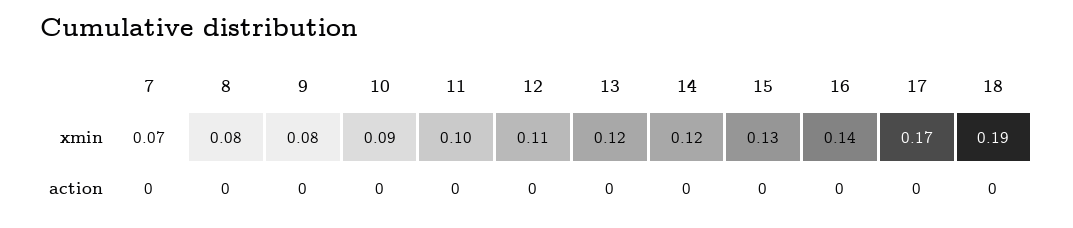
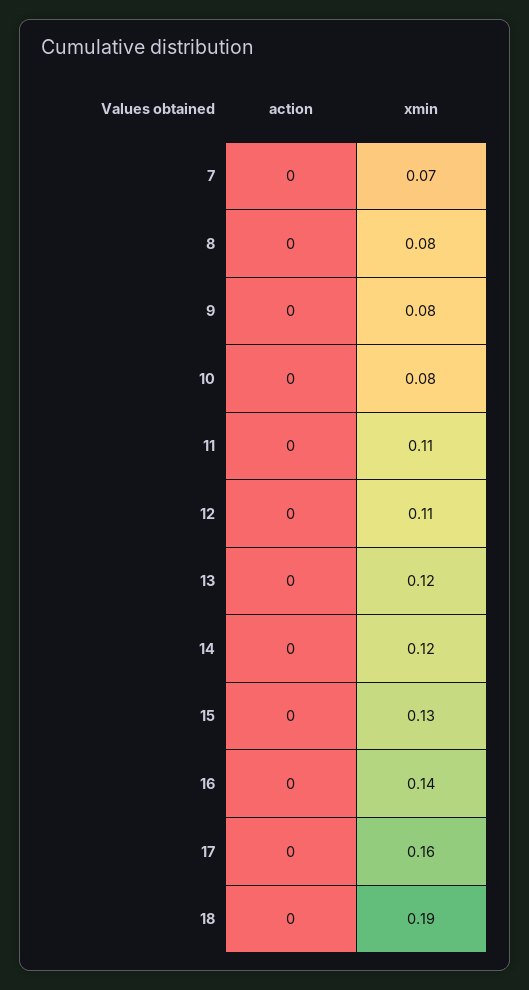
10, xmin: 0.09 -> 0.08
11, xmin: 0.1 -> 0.11
17, xmin: 0.17 -> 0.16

